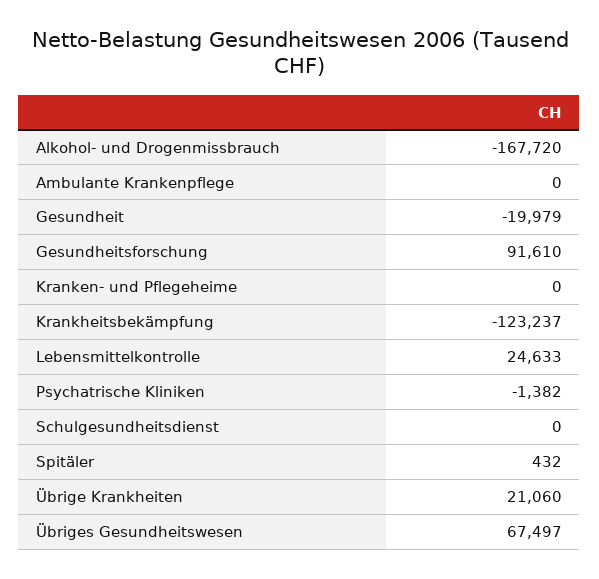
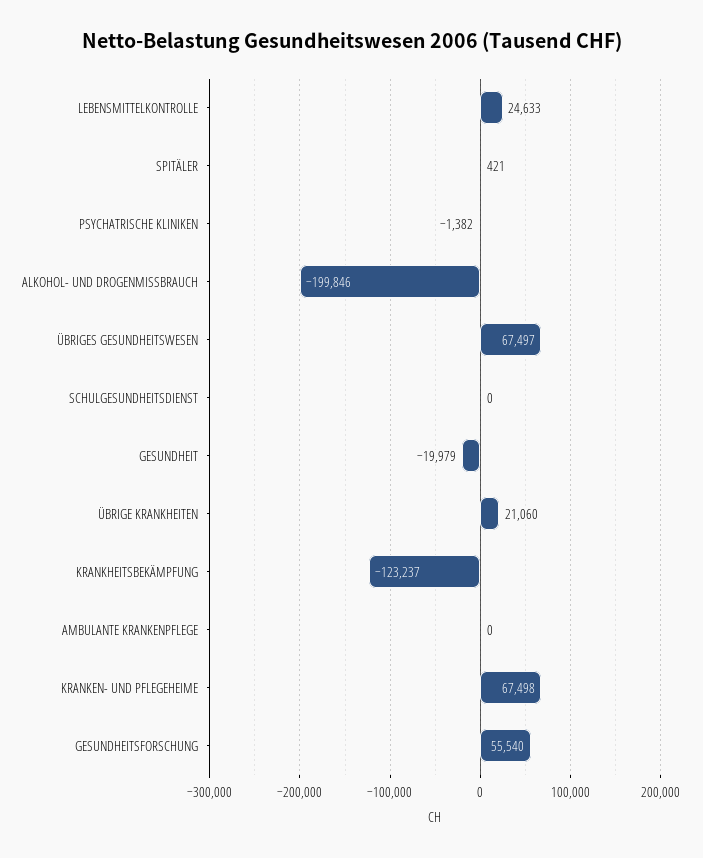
Alkohol- und Drogenmissbrauch: -167720 -> -199846
Gesundheitsforschung: 91610 -> 55540
Kranken- und Pflegeheime: 0 -> 67498
Spitäler: 432 -> 421

